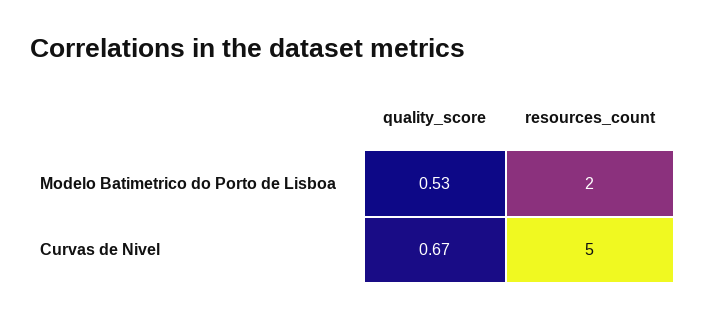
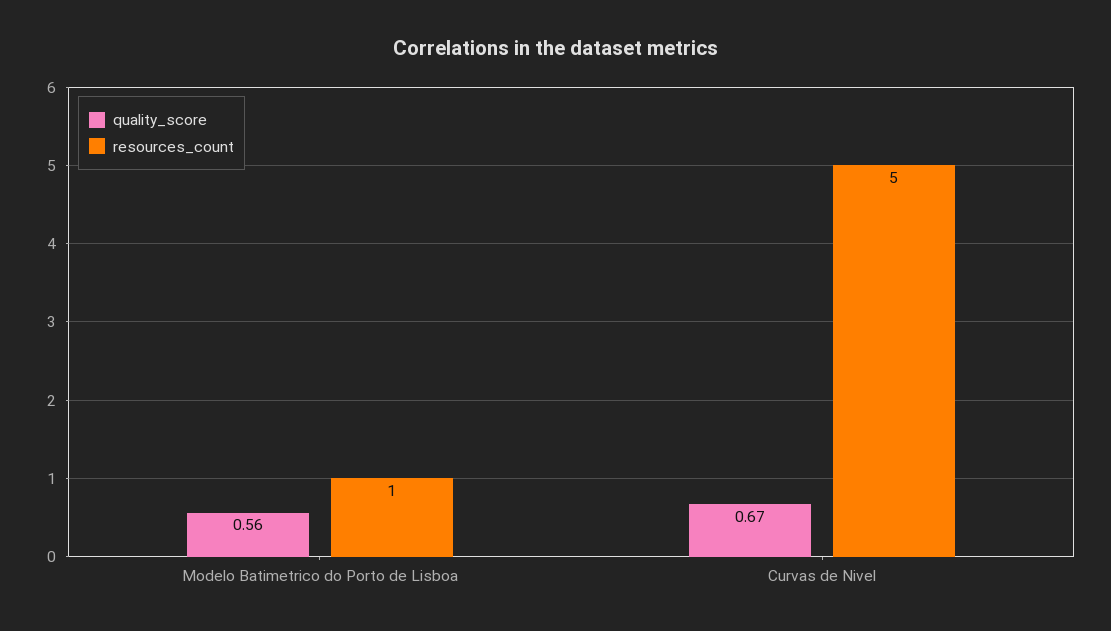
quality_score, Modelo Batimetrico do Porto de Lisboa: 0.53 -> 0.56
resources_count, Modelo Batimetrico do Porto de Lisboa: 2 -> 1

